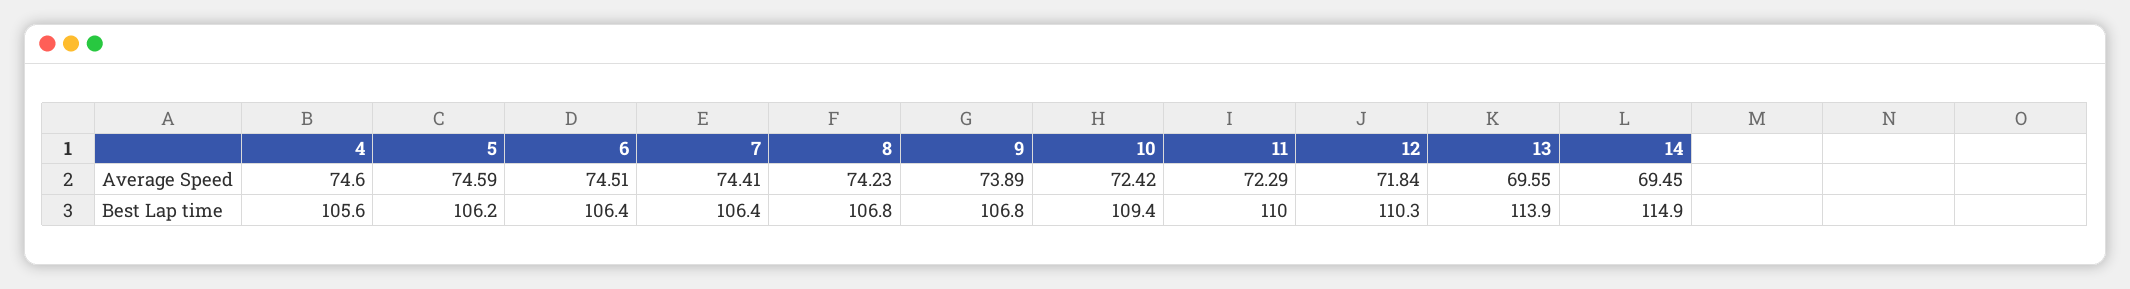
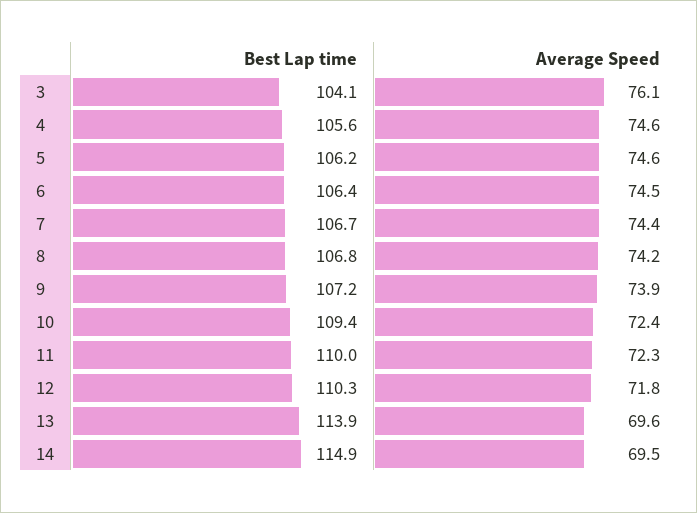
7, Best Lap time: 106.4 -> 106.7
9, Best Lap time: 106.8 -> 107.2
3, Best Lap time: none -> 104.1
3, Average Speed: none -> 76.1

